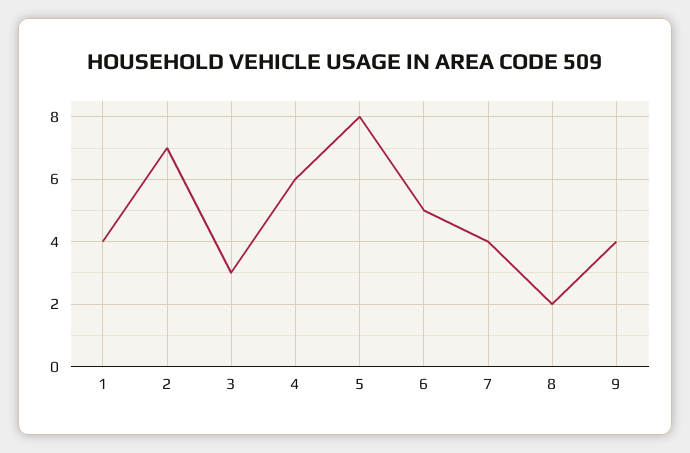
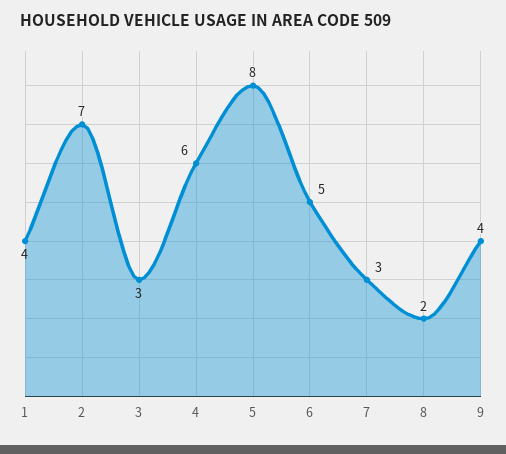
7: 4 -> 3

